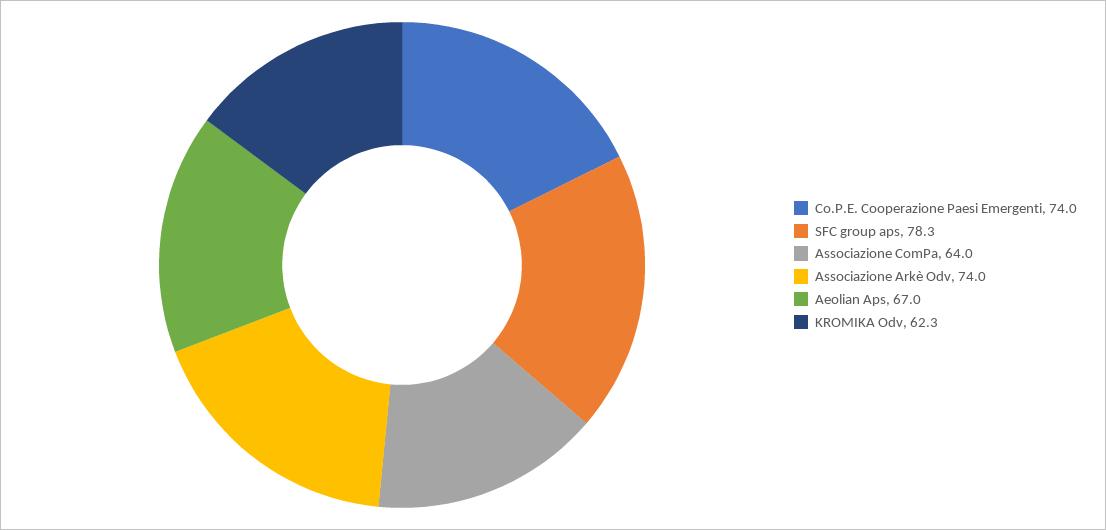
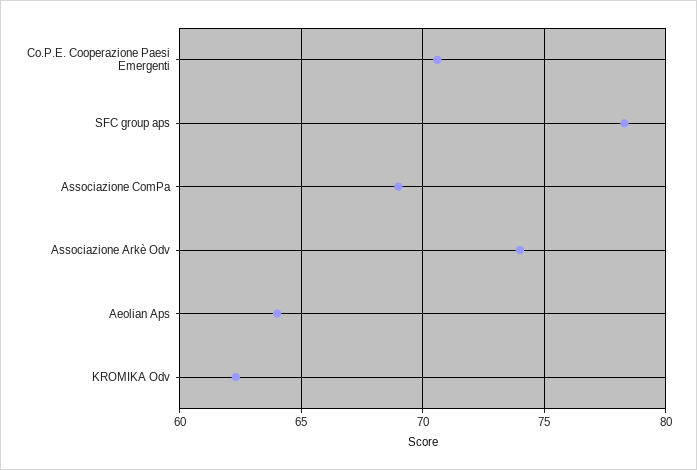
Co.P.E. Cooperazione Paesi Emergenti: 74 -> 70.5
Associazione ComPa: 64 -> 69
Aeolian Aps: 67 -> 64

